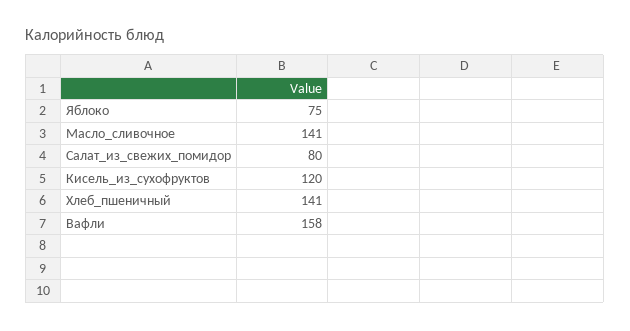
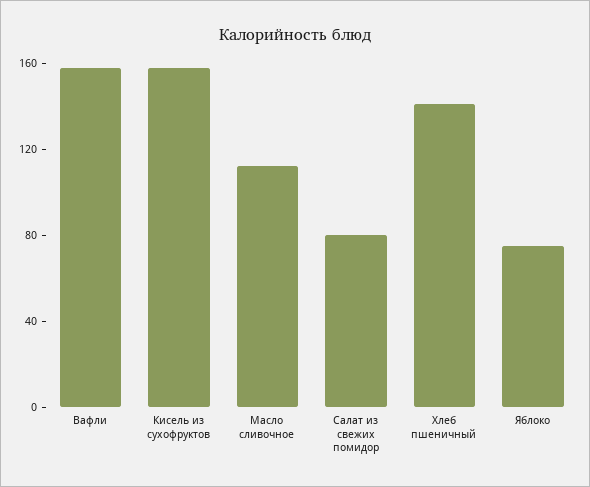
Масло_сливочное: 141 -> 110
Кисель_из_сухофруктов: 120 -> 160

